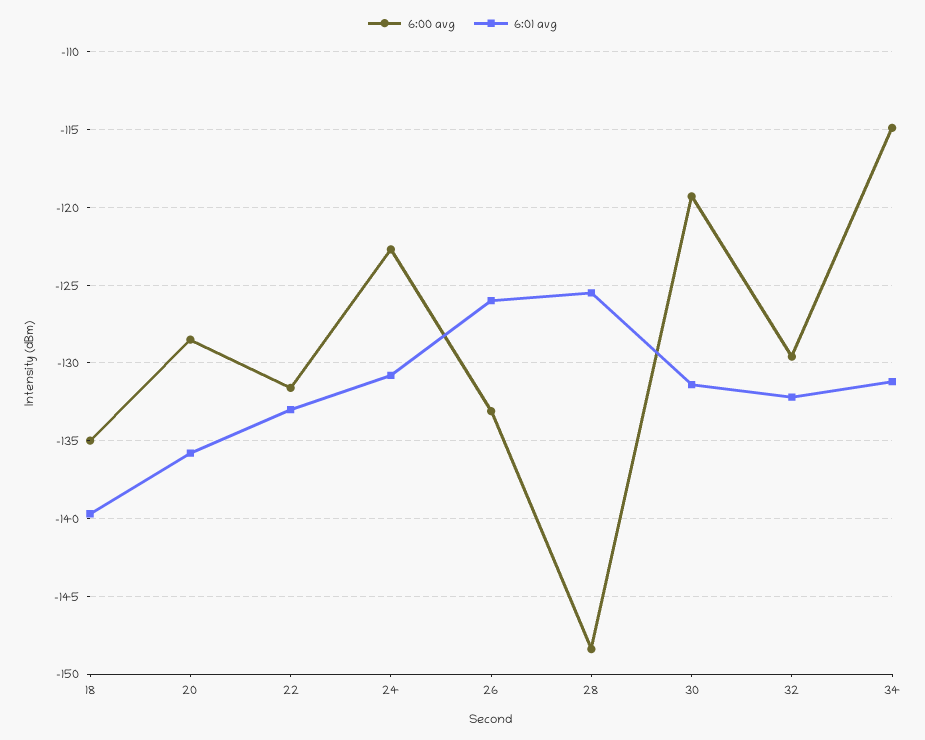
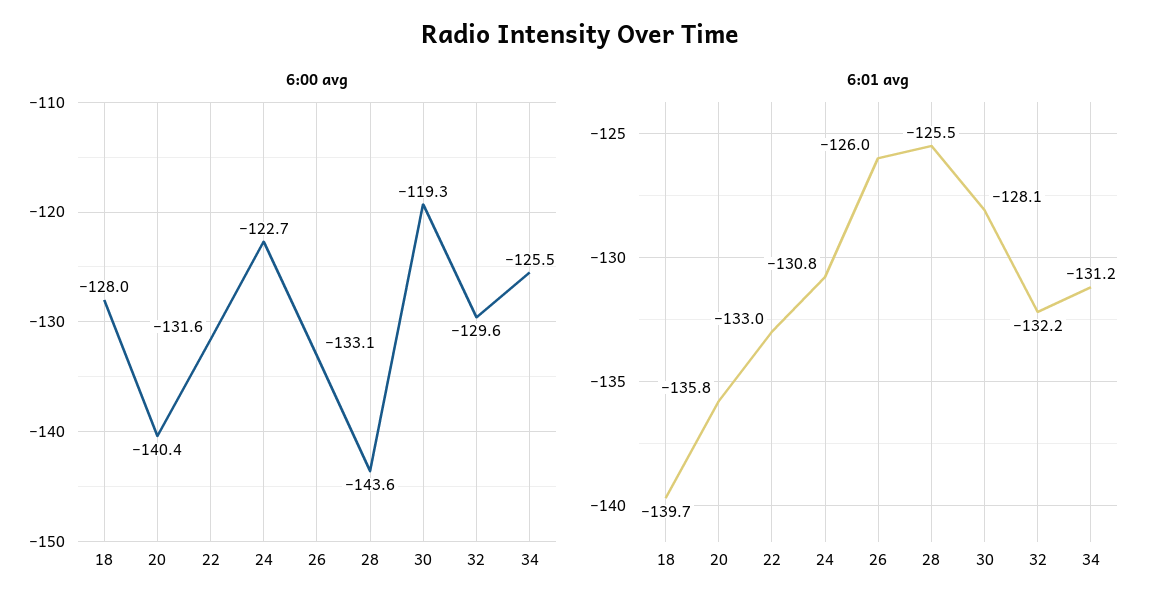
6:00 avg, 18: -135 -> -128
6:00 avg, 20: -128.5 -> -140.4
6:00 avg, 28: -148.5 -> -143.6
6:01 avg, 30: -131.5 -> -128.1
6:00 avg, 34: -115 -> -125.5

